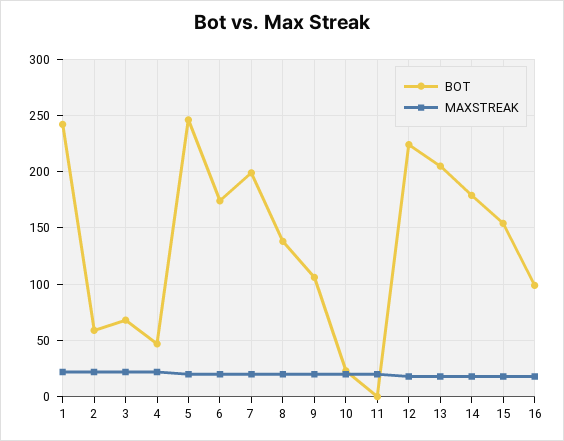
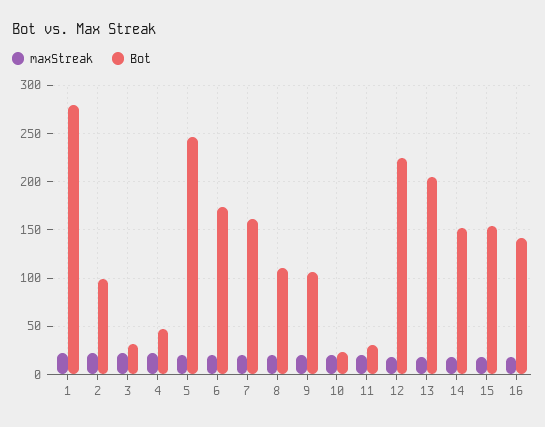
BOT, 1: 240 -> 280
BOT, 2: 60 -> 100
BOT, 3: 70 -> 30
BOT, 7: 200 -> 160
BOT, 8: 140 -> 110
BOT, 11: 0 -> 30
BOT, 14: 180 -> 150
BOT, 16: 100 -> 140

